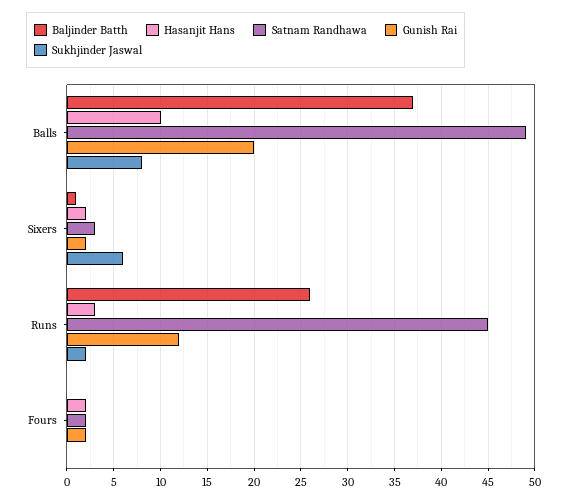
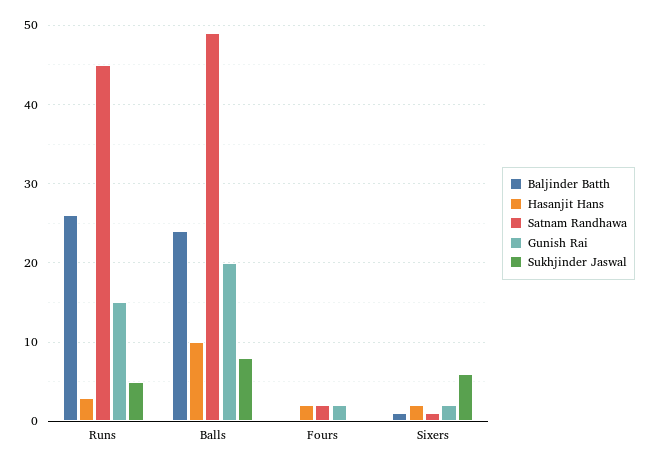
Baljinder Batth, Balls: 37 -> 24
Satnam Randhawa, Sixers: 3 -> 1
Gunish Rai, Runs: 12 -> 15
Sukhjinder Jaswal, Runs: 2 -> 5

